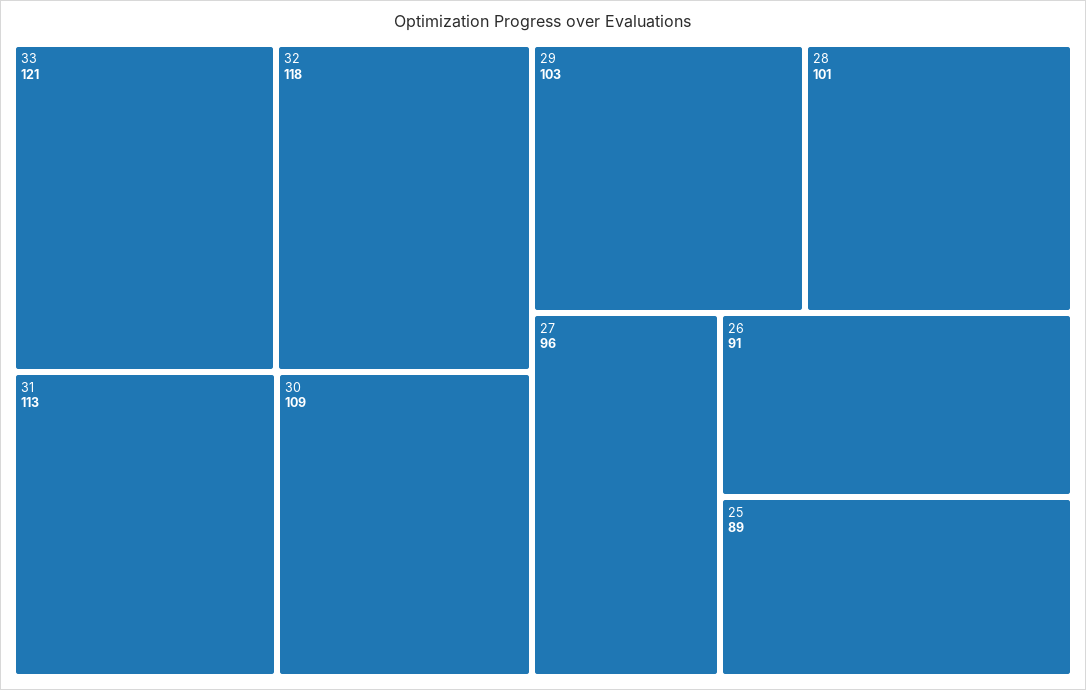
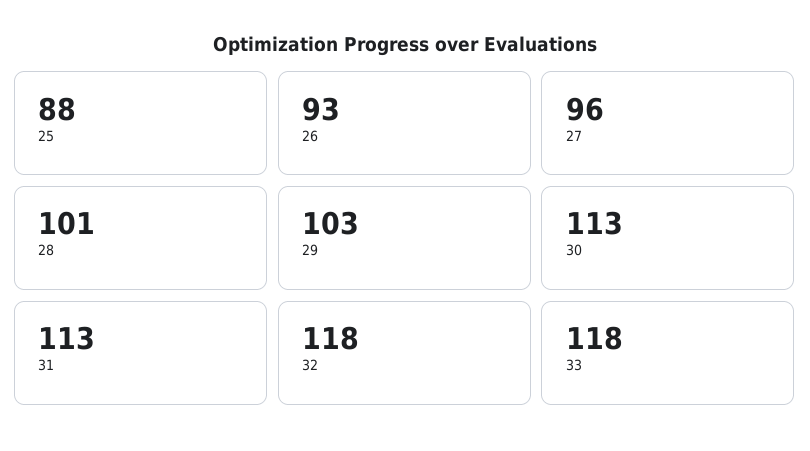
33: 121 -> 118
30: 109 -> 113
26: 91 -> 93
25: 89 -> 88

